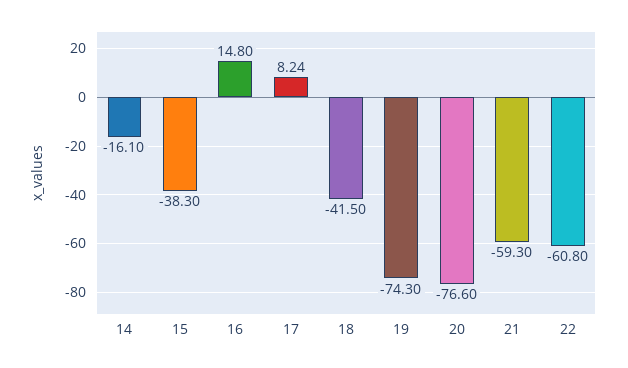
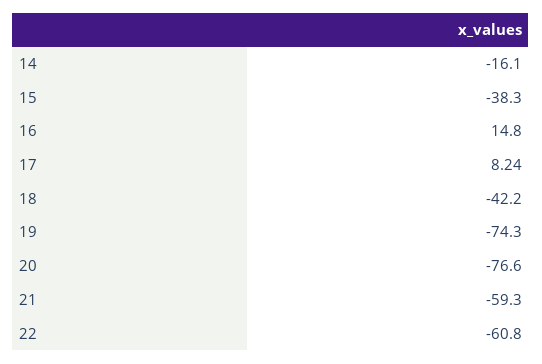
18: -41.5 -> -42.2

